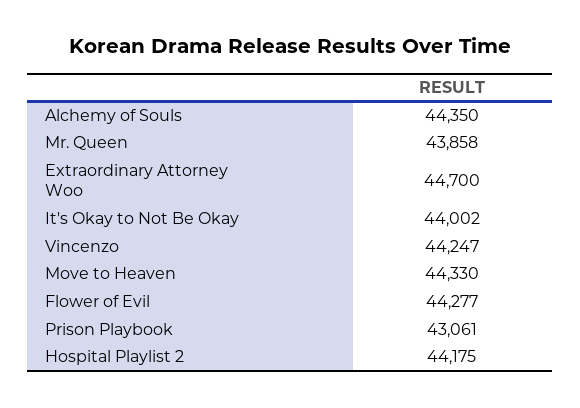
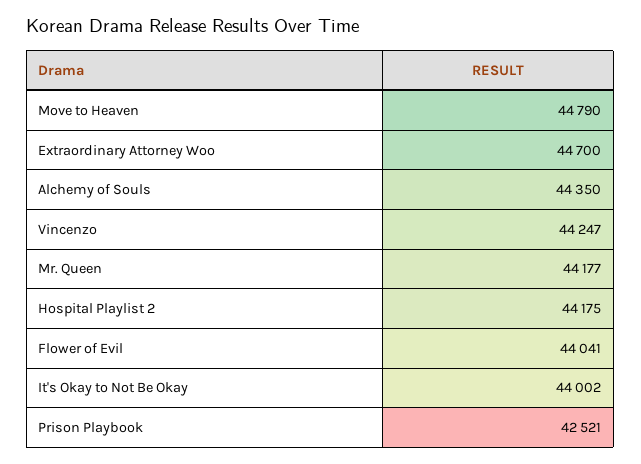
Mr. Queen: 43858 -> 44177
Move to Heaven: 44330 -> 44790
Flower of Evil: 44277 -> 44041
Prison Playbook: 43061 -> 42521

